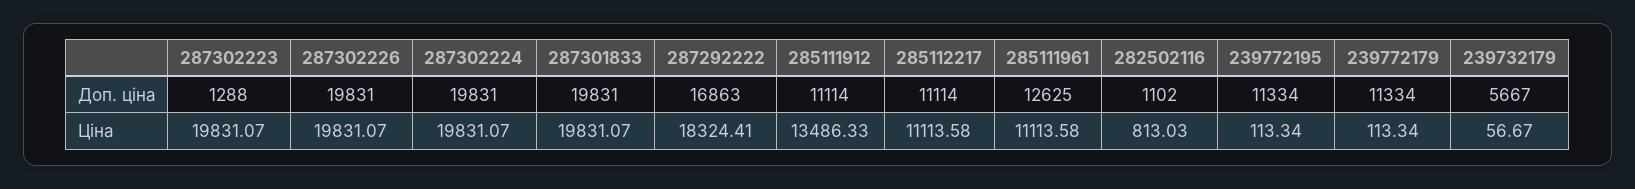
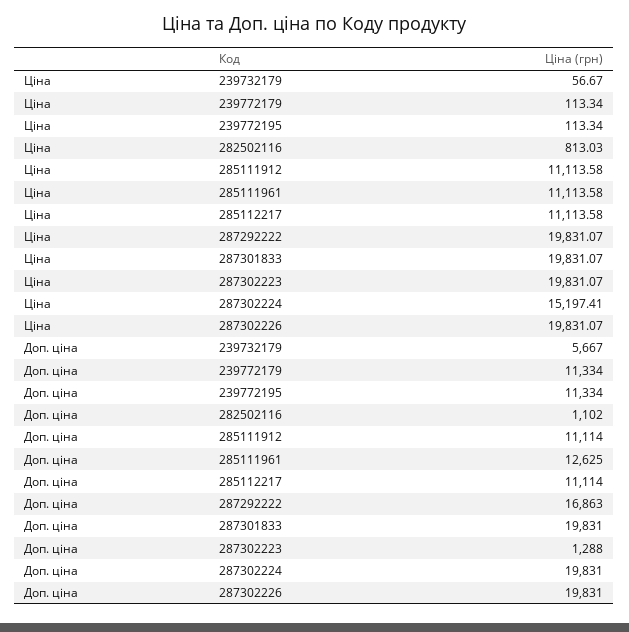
287302224, Ціна: 19831.07 -> 15197.41
287292222, Ціна: 18324.41 -> 19831.07
285111912, Ціна: 13486.33 -> 11113.58

